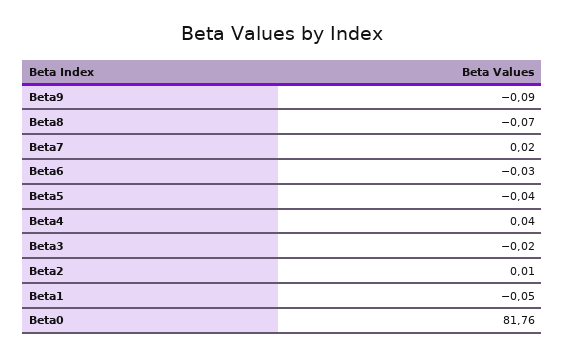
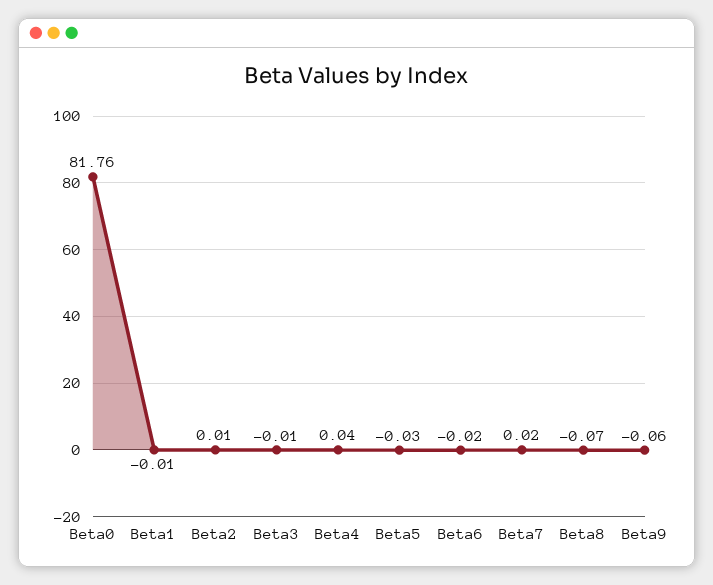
Beta9: -0.09 -> -0.06
Beta6: -0.03 -> -0.02
Beta5: -0.04 -> -0.03
Beta3: -0.02 -> -0.01
Beta1: -0.05 -> -0.01

